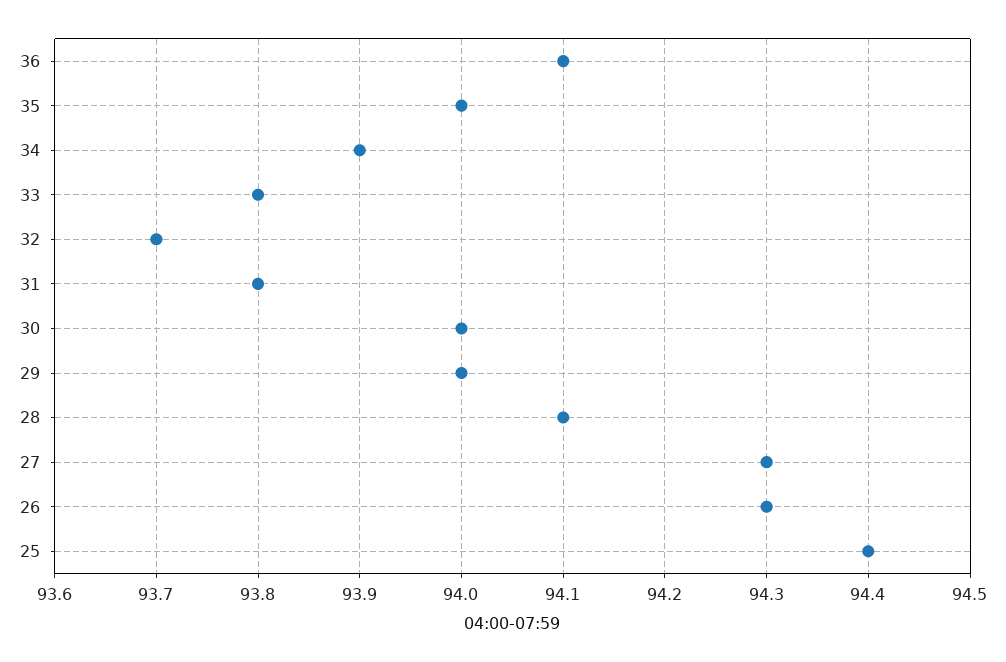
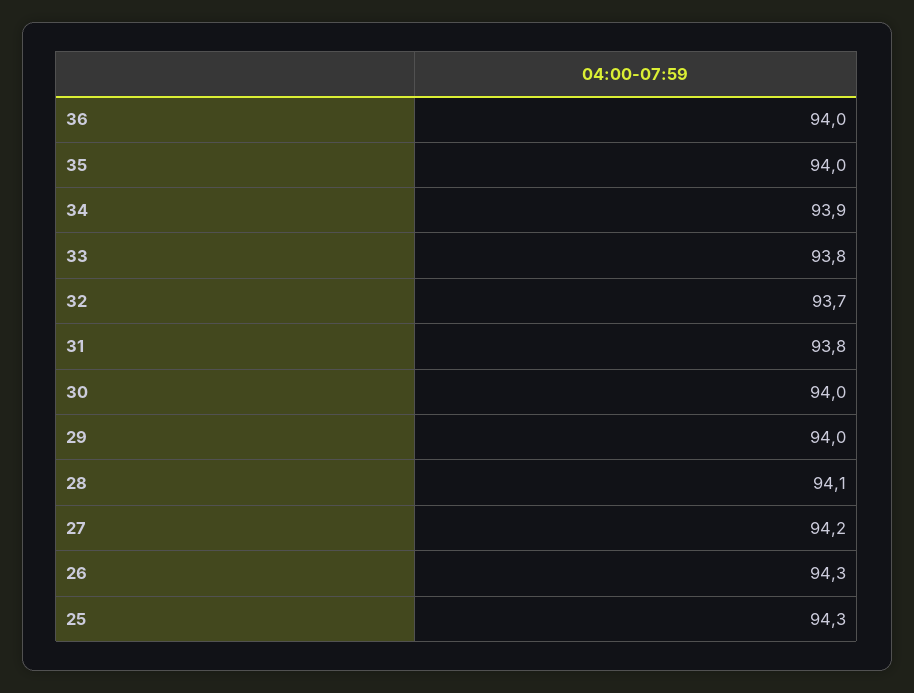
36: 94.1 -> 94
27: 94.3 -> 94.2
25: 94.4 -> 94.3

